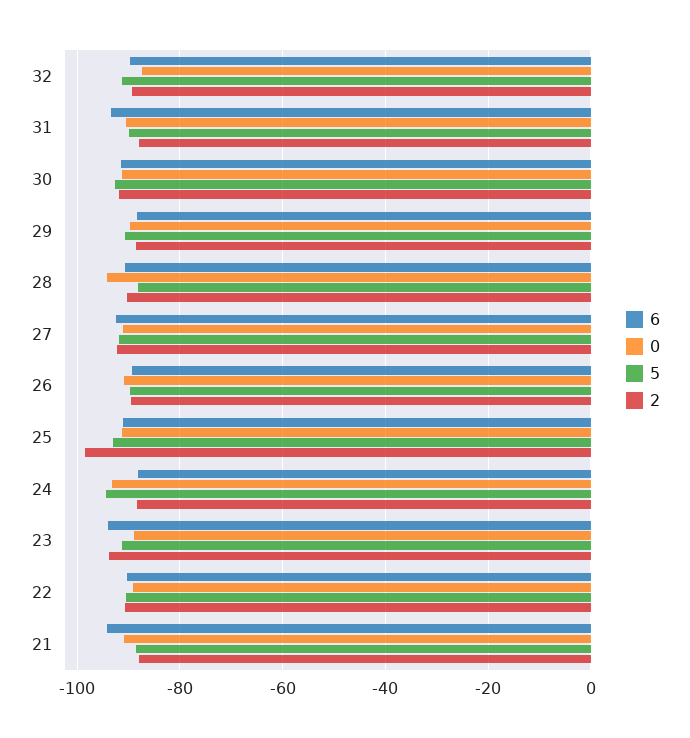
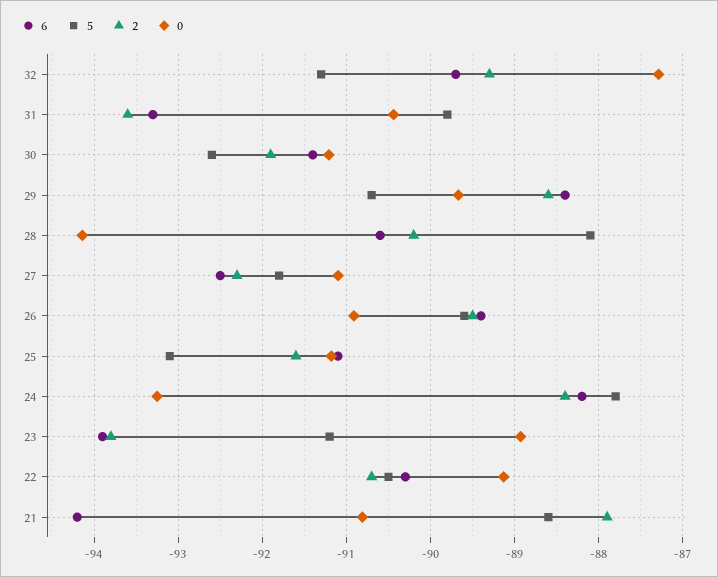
2, 31: -88 -> -93.6
2, 25: -98 -> -91.6
5, 24: -94 -> -87.8

